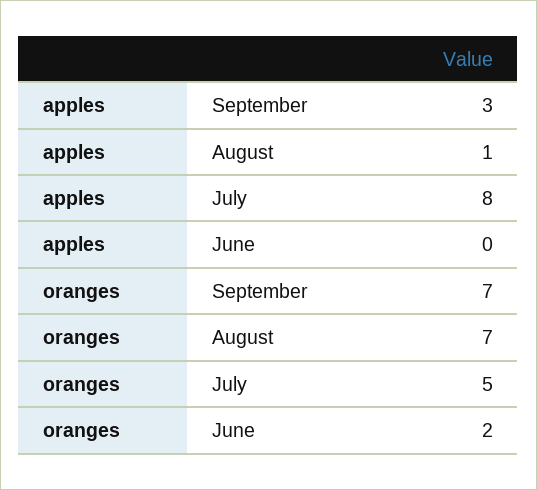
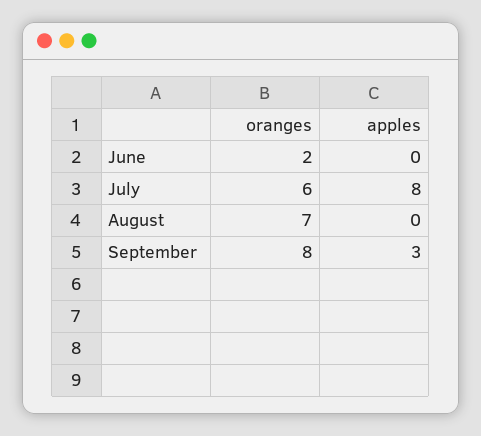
apples, August: 1 -> 0
oranges, September: 7 -> 8
oranges, July: 5 -> 6

